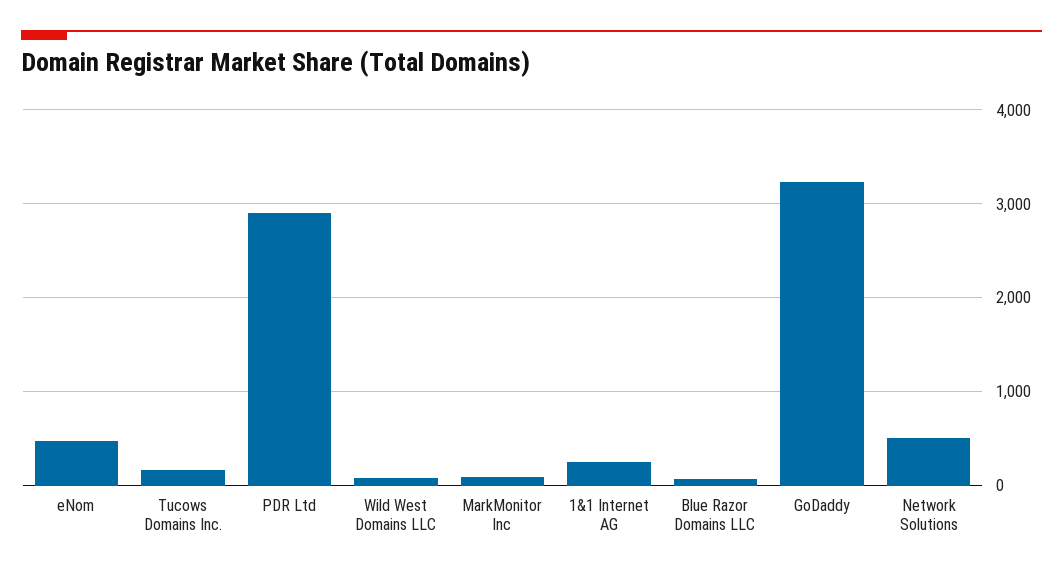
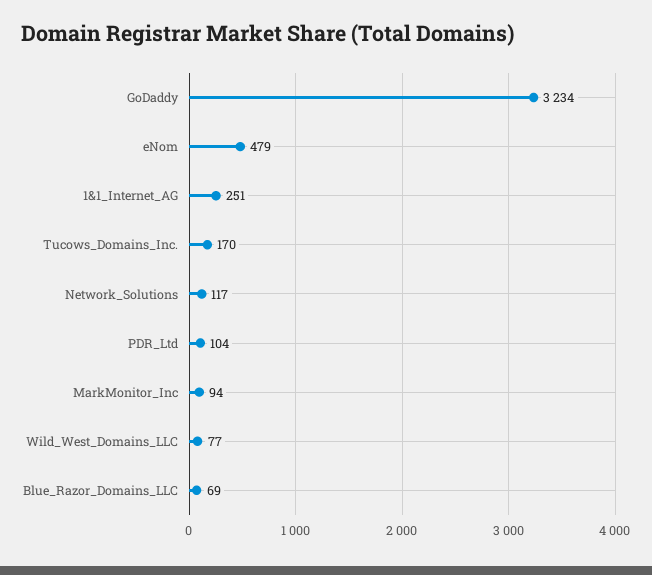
PDR Ltd: 2900 -> 104
Network Solutions: 500 -> 117

